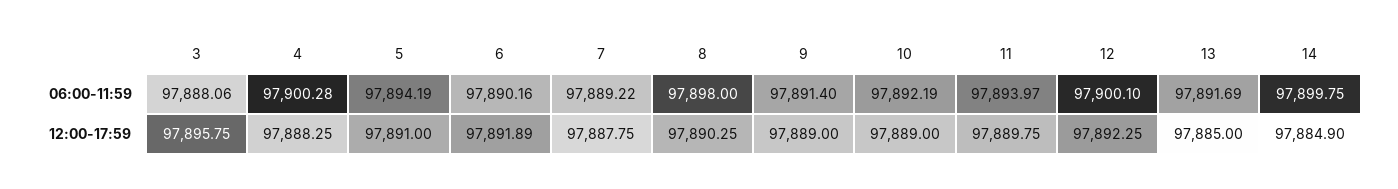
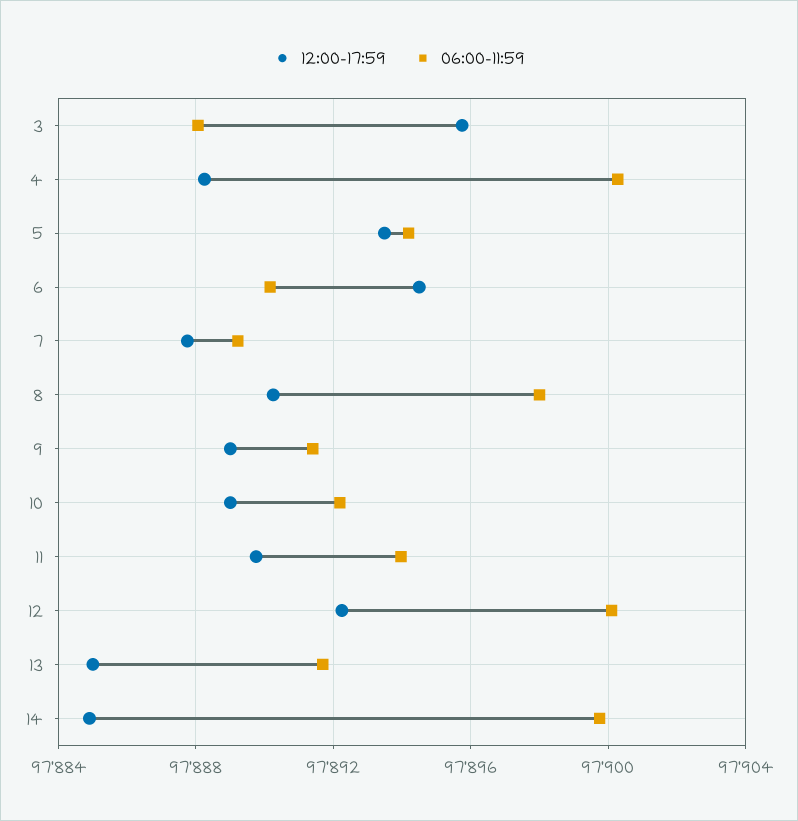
12:00-17:59, 5: 97891 -> 97893.5
12:00-17:59, 6: 97891.89 -> 97894.5

